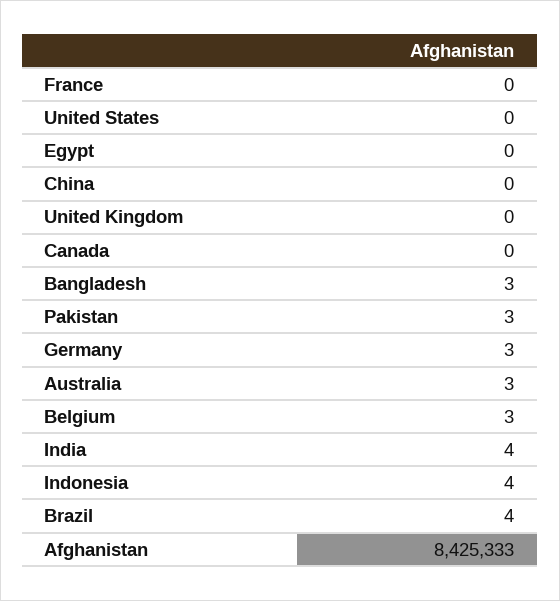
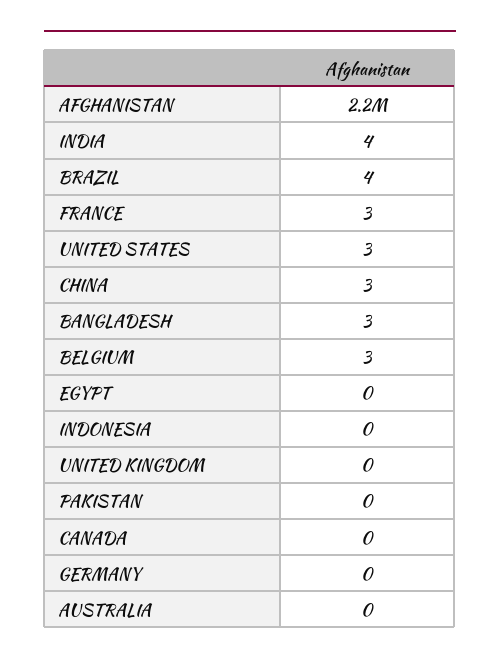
France: 0 -> 3
United States: 0 -> 3
China: 0 -> 3
Pakistan: 3 -> 0
Germany: 3 -> 0
Australia: 3 -> 0
Indonesia: 4 -> 0
Afghanistan: 8425333 -> 2200000

